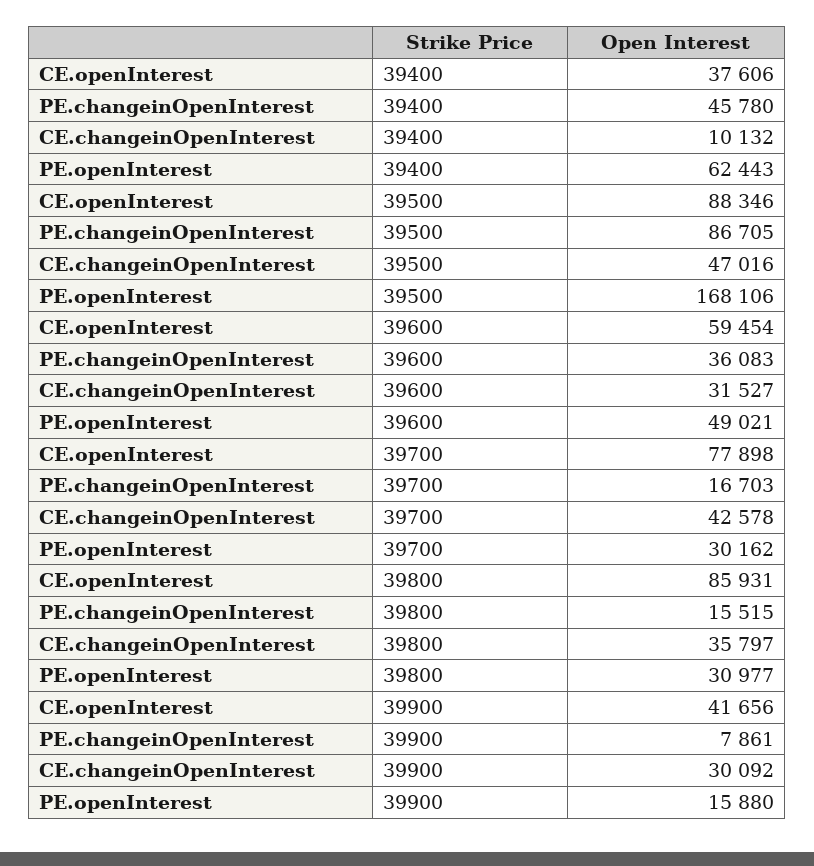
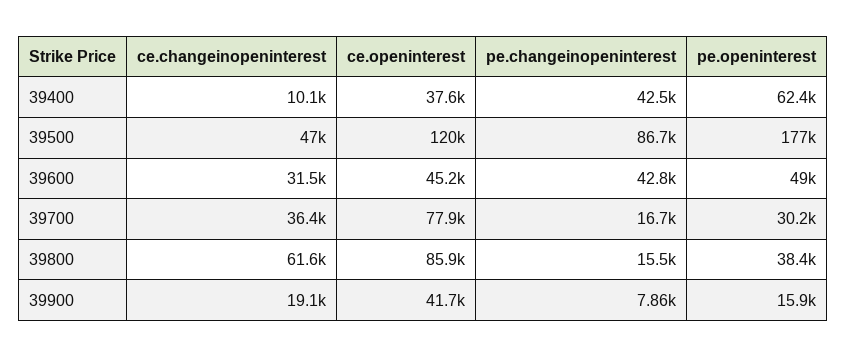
PE.changeinOpenInterest, 39400: 45780 -> 42500
CE.openInterest, 39500: 88346 -> 120000
PE.openInterest, 39500: 168106 -> 177000
CE.openInterest, 39600: 59454 -> 45200
PE.changeinOpenInterest, 39600: 36083 -> 42800
CE.changeinOpenInterest, 39700: 42578 -> 36400
CE.changeinOpenInterest, 39800: 35797 -> 61600
PE.openInterest, 39800: 30977 -> 38400
CE.changeinOpenInterest, 39900: 30092 -> 19100

